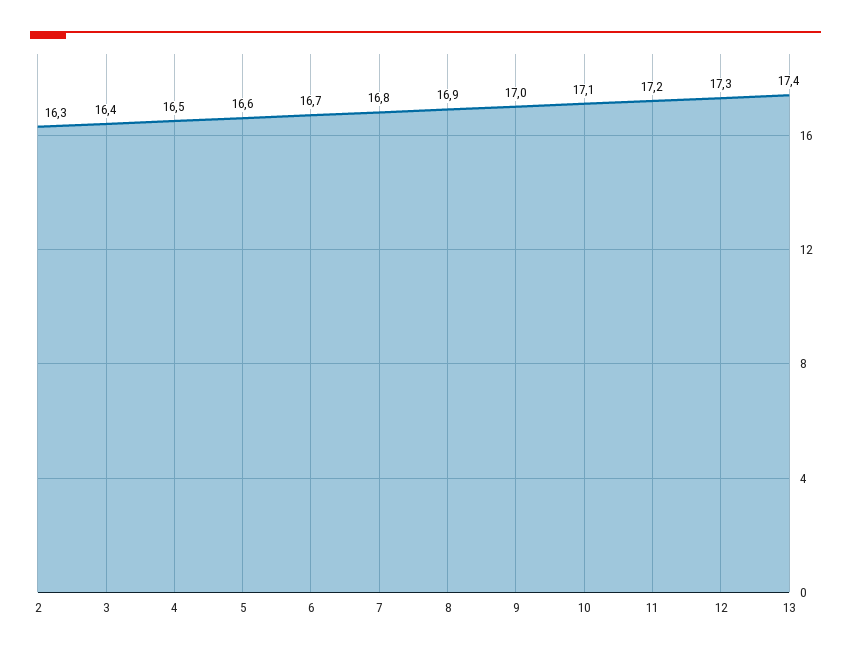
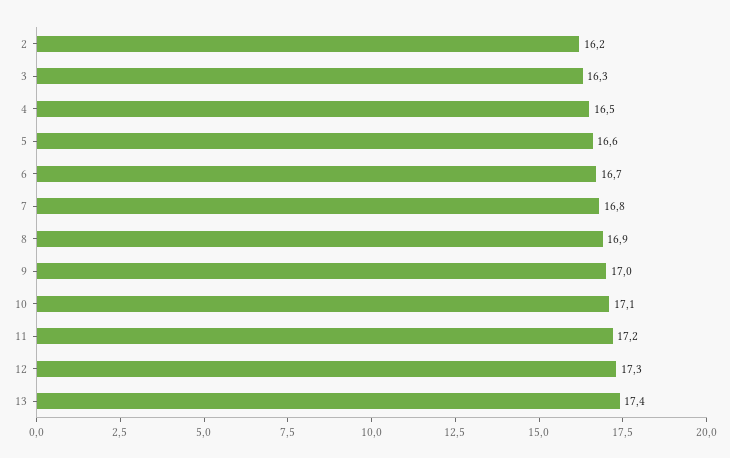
2: 16.3 -> 16.2
3: 16.4 -> 16.3

